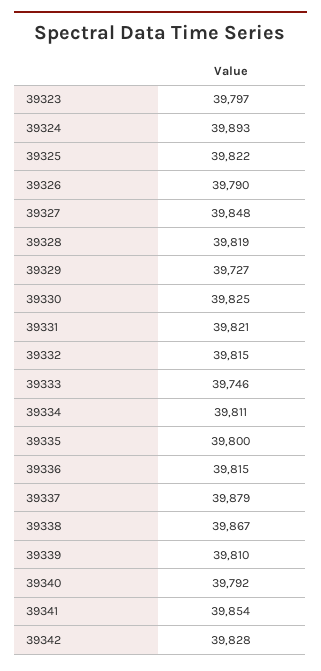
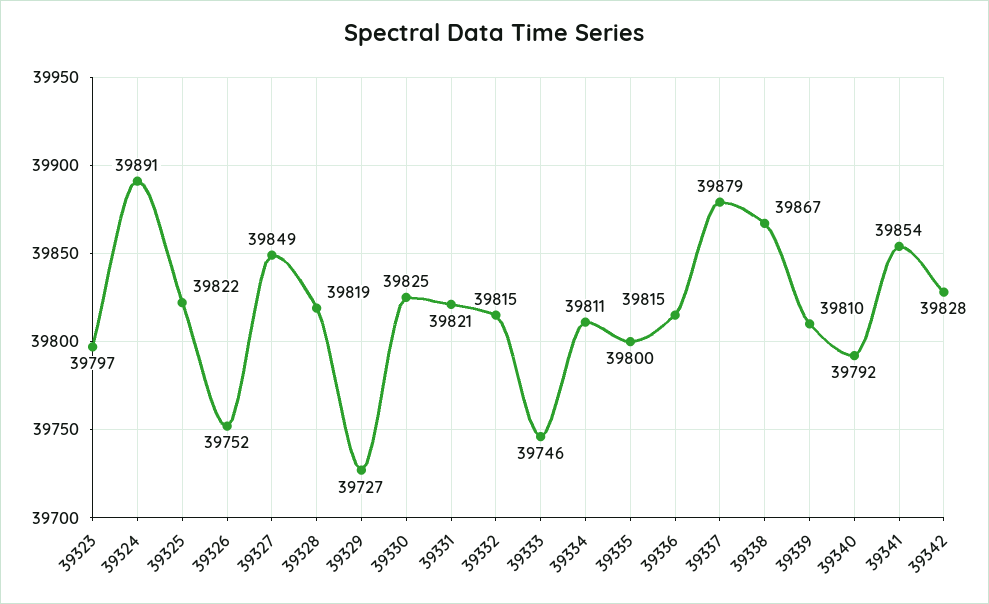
39324: 39893 -> 39891
39326: 39790 -> 39752
39327: 39848 -> 39849

